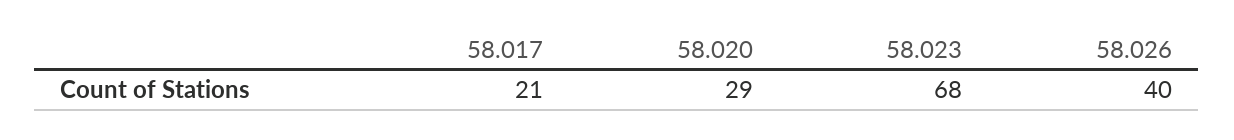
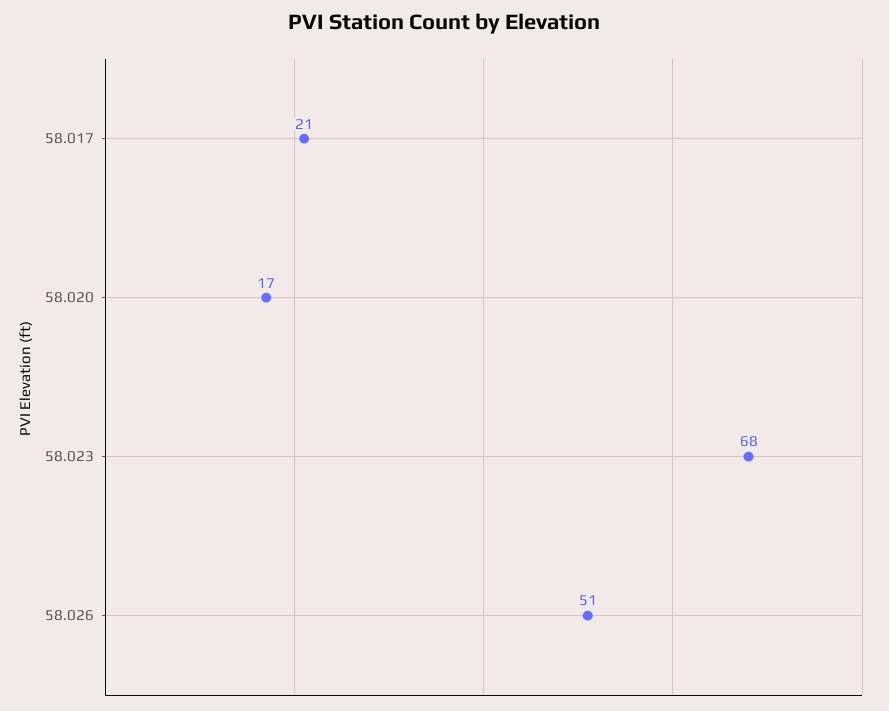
58.020: 29 -> 17
58.026: 40 -> 51

